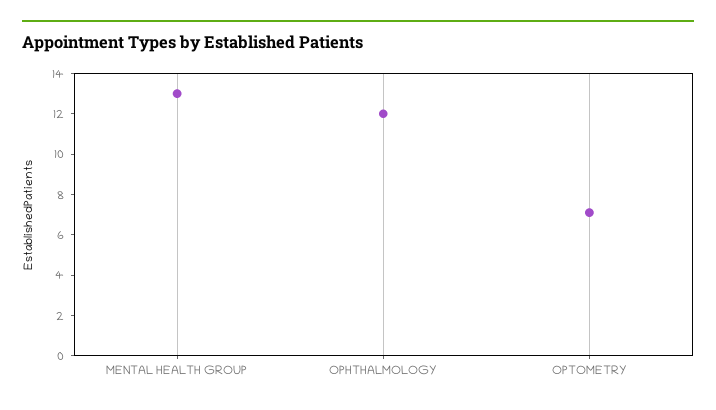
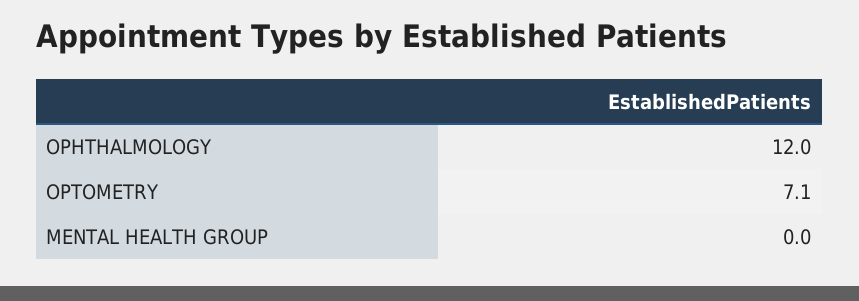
MENTAL HEALTH GROUP: 13 -> 0

